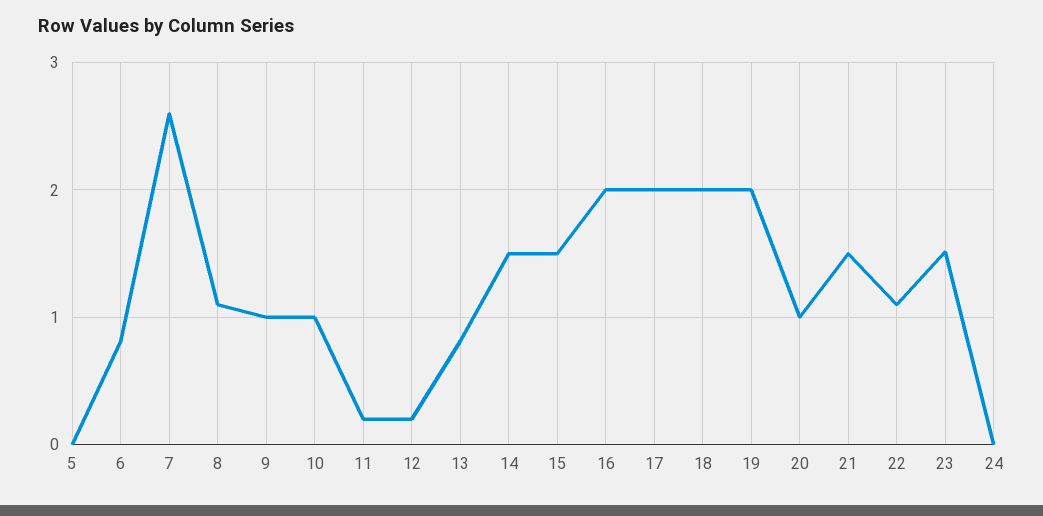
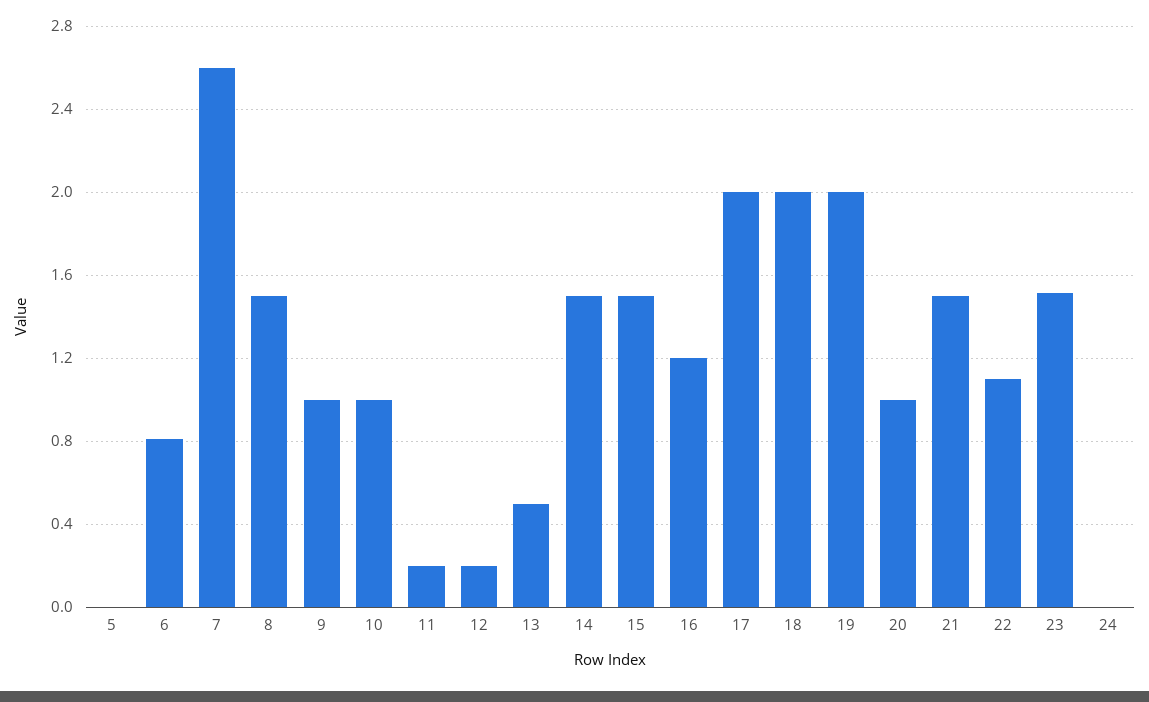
8: 1.1 -> 1.5
13: 0.8 -> 0.5
16: 2 -> 1.2

